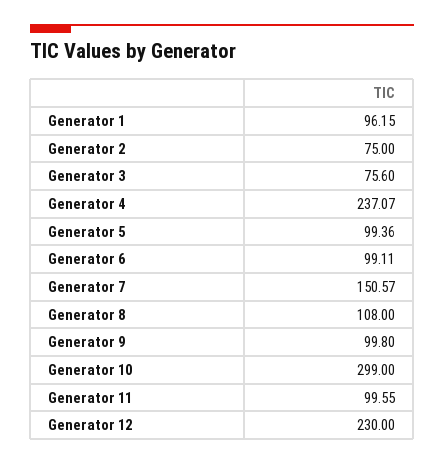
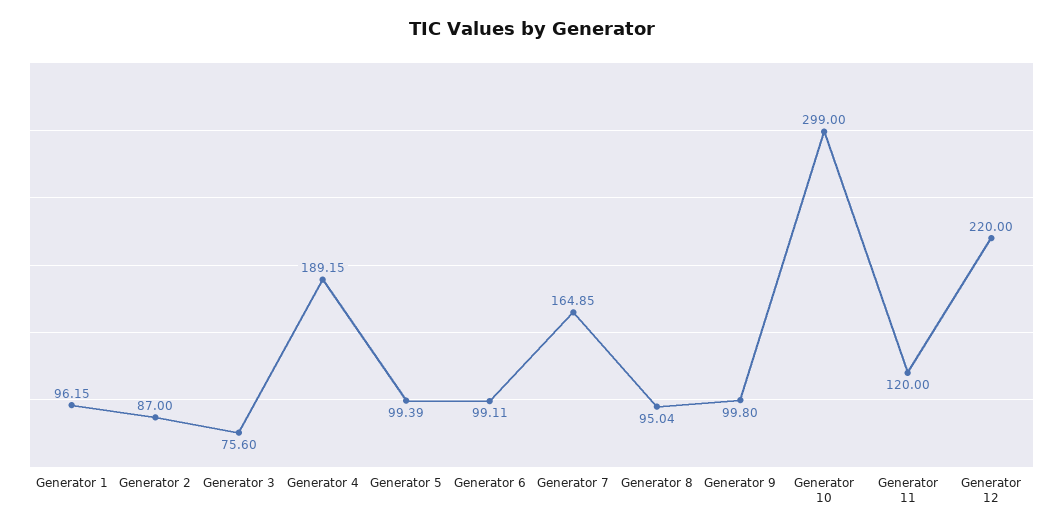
Generator 2: 75 -> 87
Generator 4: 237.07 -> 189.15
Generator 5: 99.36 -> 99.39
Generator 7: 150.57 -> 164.85
Generator 8: 108 -> 95.04
Generator 11: 99.55 -> 120
Generator 12: 230 -> 220

